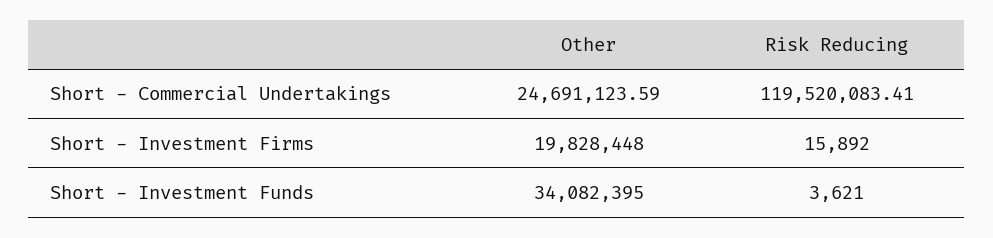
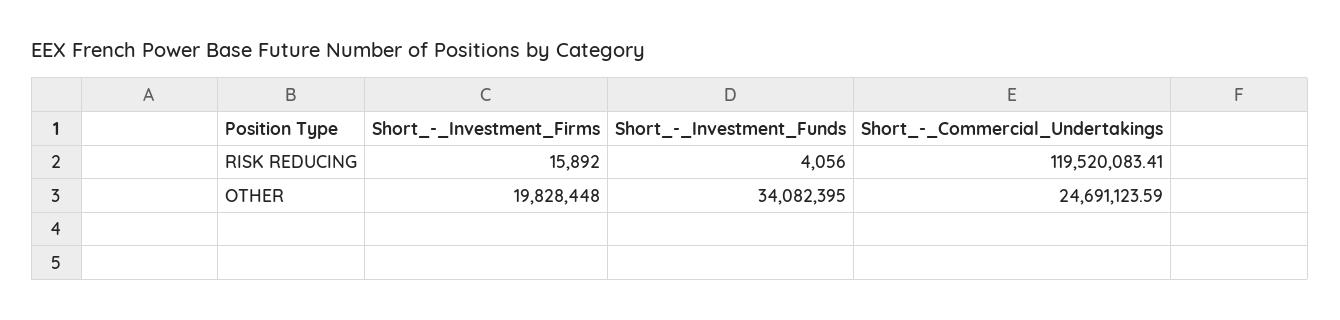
Risk Reducing, Short - Investment Funds: 3621 -> 4056

